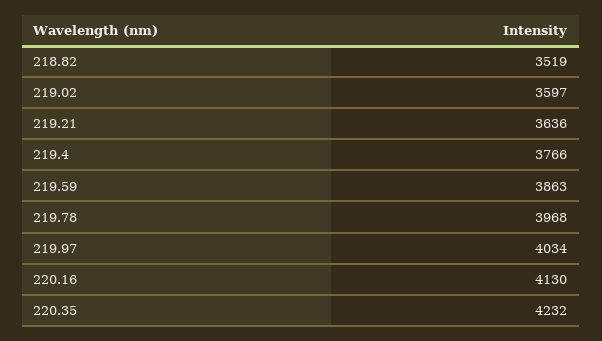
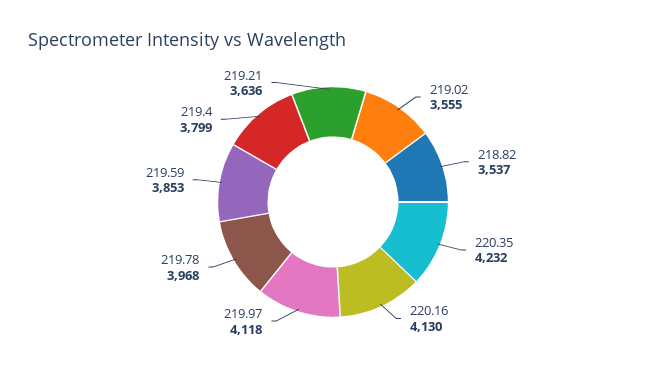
218.82: 3519 -> 3537
219.02: 3597 -> 3555
219.4: 3766 -> 3799
219.59: 3863 -> 3853
219.97: 4034 -> 4118

